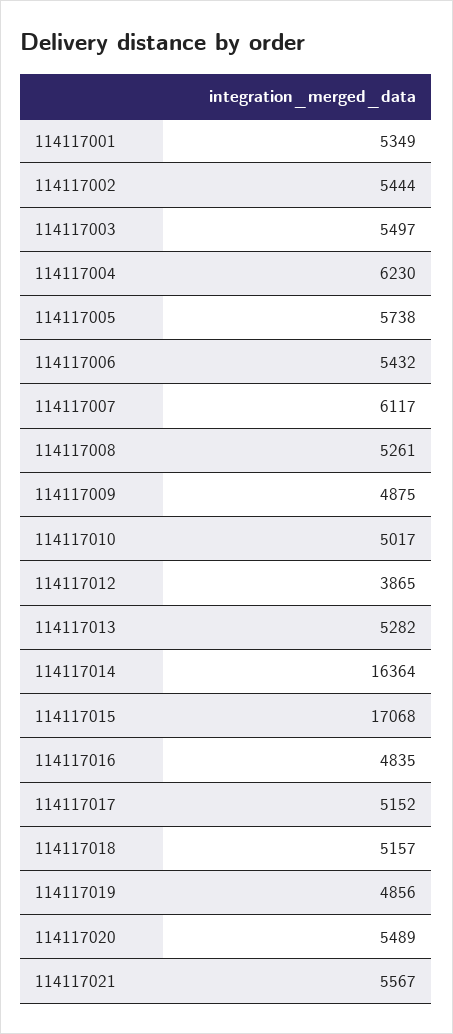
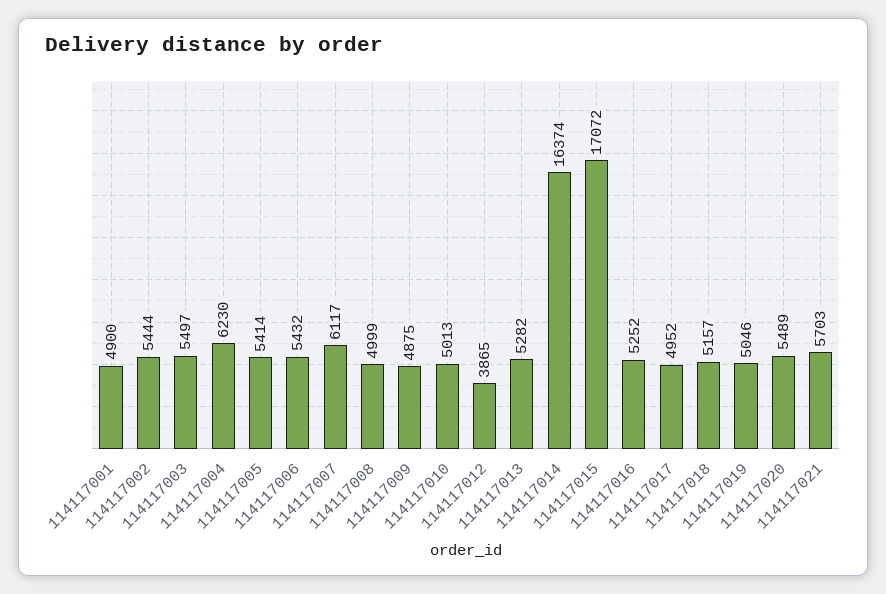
114117001: 5349 -> 4900
114117005: 5738 -> 5414
114117008: 5261 -> 4999
114117010: 5017 -> 5013
114117014: 16364 -> 16374
114117015: 17068 -> 17072
114117016: 4835 -> 5252
114117017: 5152 -> 4952
114117019: 4856 -> 5046
114117021: 5567 -> 5703

